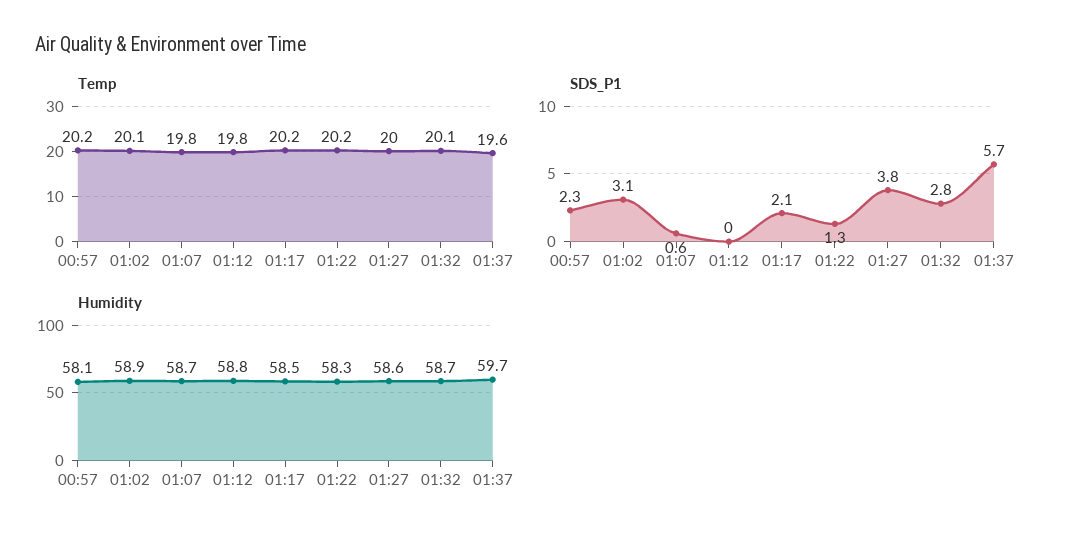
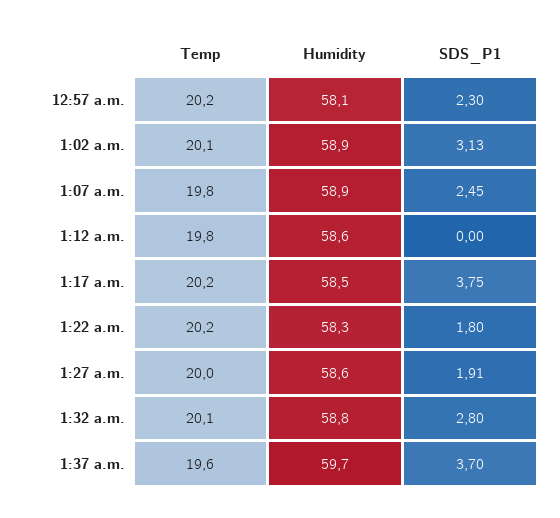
SDS_P1, 01:07: 0.6 -> 2.45
SDS_P1, 01:17: 2.1 -> 3.75
SDS_P1, 01:22: 1.3 -> 1.8
SDS_P1, 01:27: 3.8 -> 1.91
SDS_P1, 01:37: 5.7 -> 3.7
Humidity, 01:07: 58.7 -> 58.9
Humidity, 01:12: 58.8 -> 58.6
Humidity, 01:32: 58.7 -> 58.8

